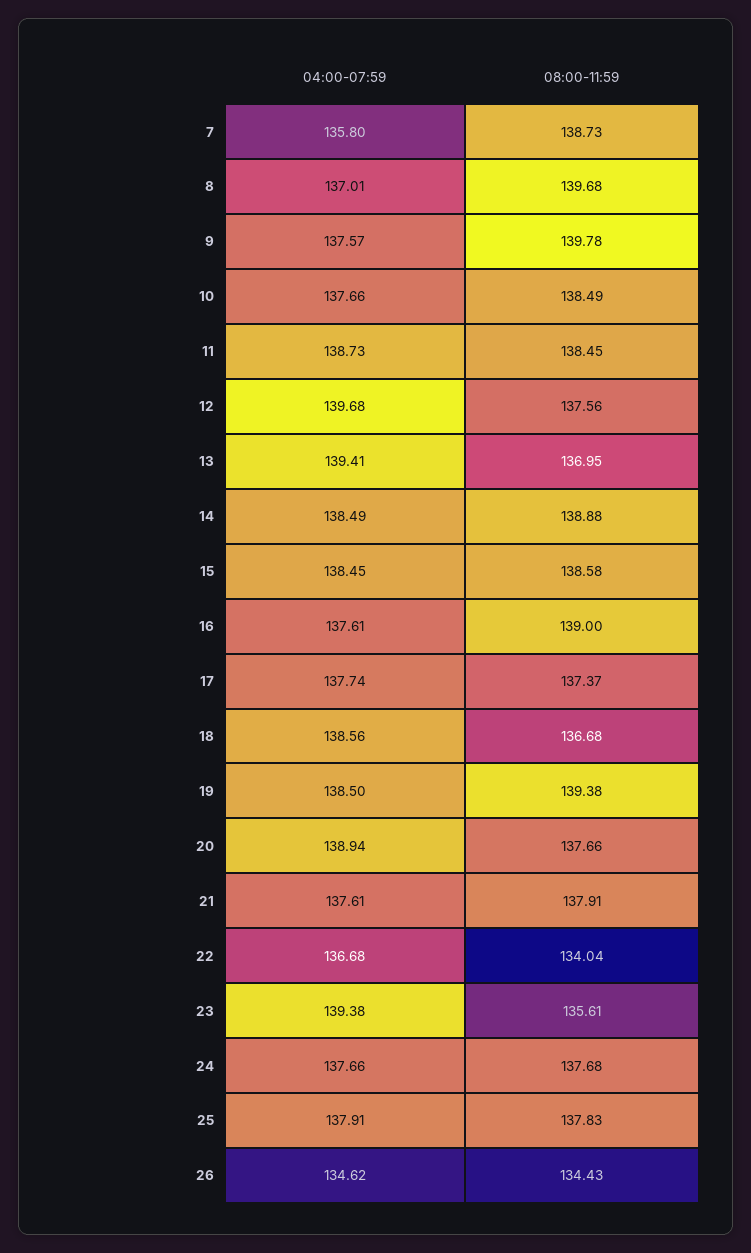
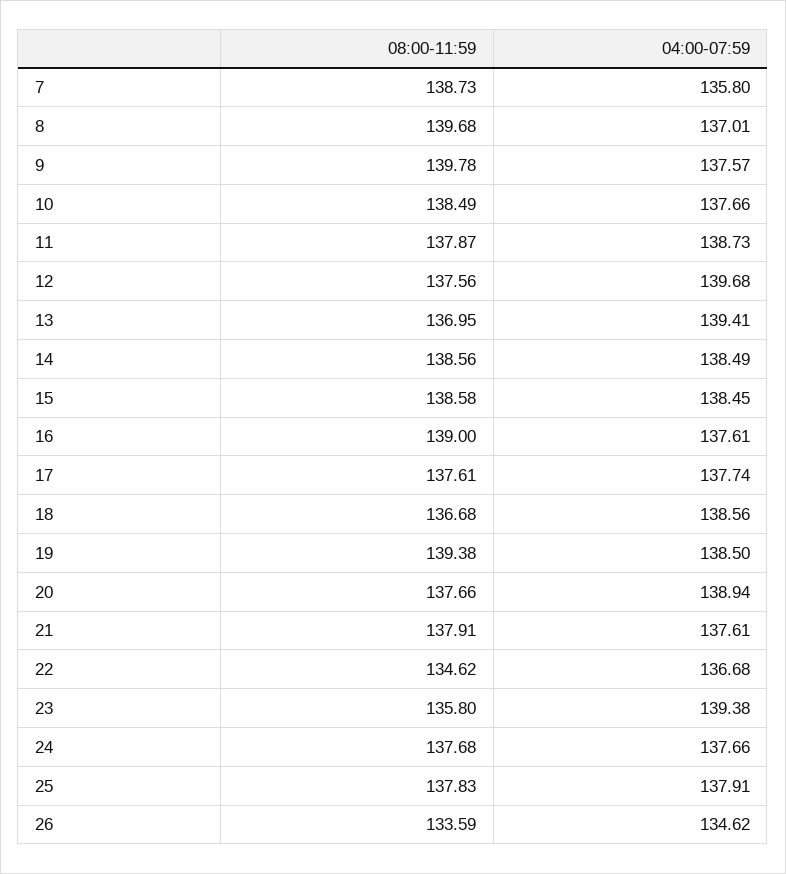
08:00-11:59, 11: 138.45 -> 137.87
08:00-11:59, 14: 138.88 -> 138.56
08:00-11:59, 17: 137.37 -> 137.61
08:00-11:59, 22: 134.04 -> 134.62
08:00-11:59, 23: 135.61 -> 135.8
08:00-11:59, 26: 134.43 -> 133.59

